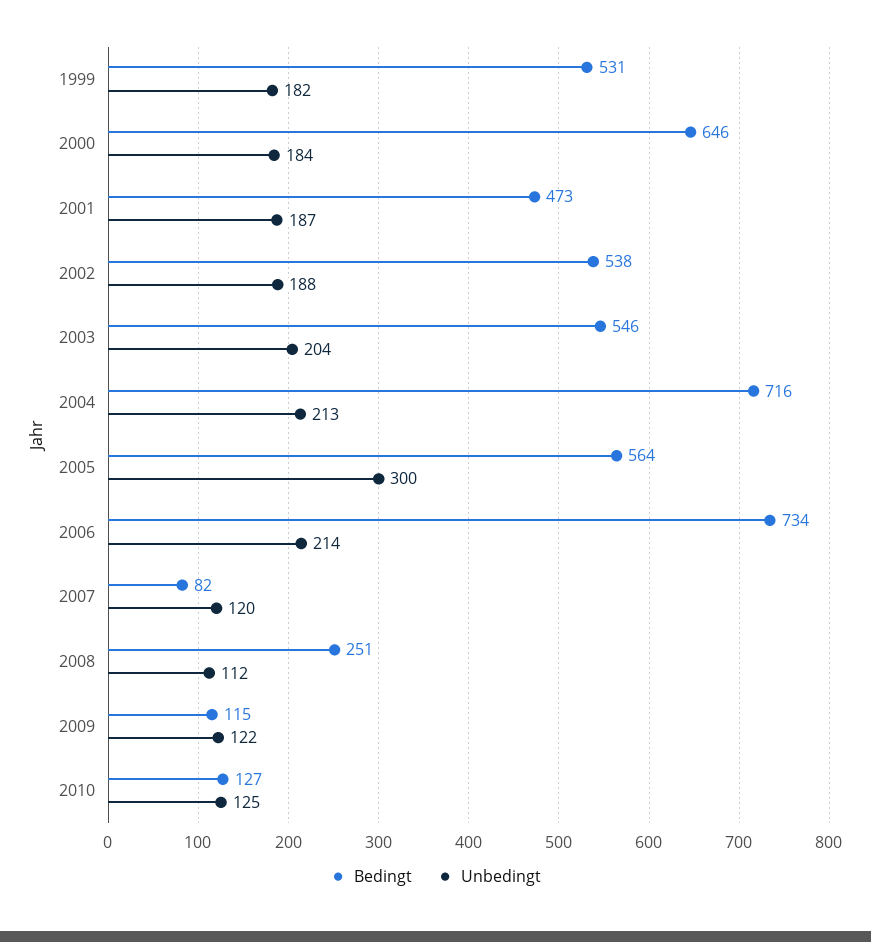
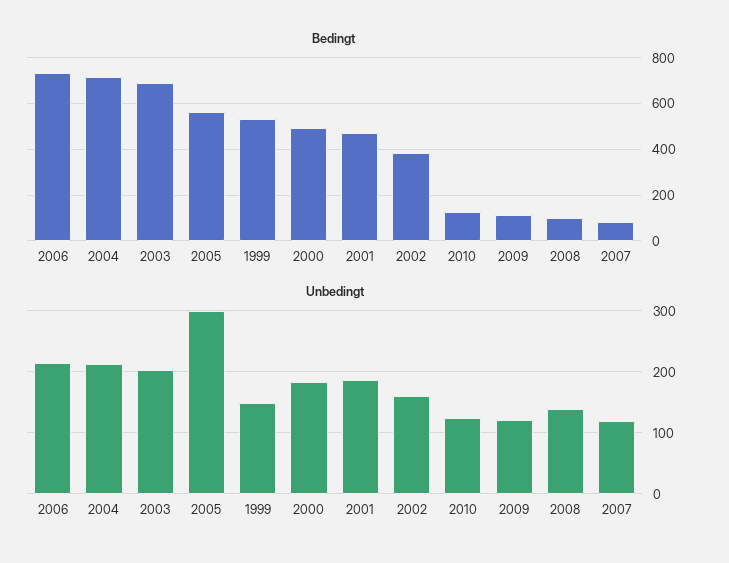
Unbedingt, 1999: 182 -> 150
Bedingt, 2000: 646 -> 500
Bedingt, 2002: 538 -> 400
Unbedingt, 2002: 188 -> 160
Bedingt, 2003: 546 -> 700
Bedingt, 2008: 251 -> 100
Unbedingt, 2008: 112 -> 140

